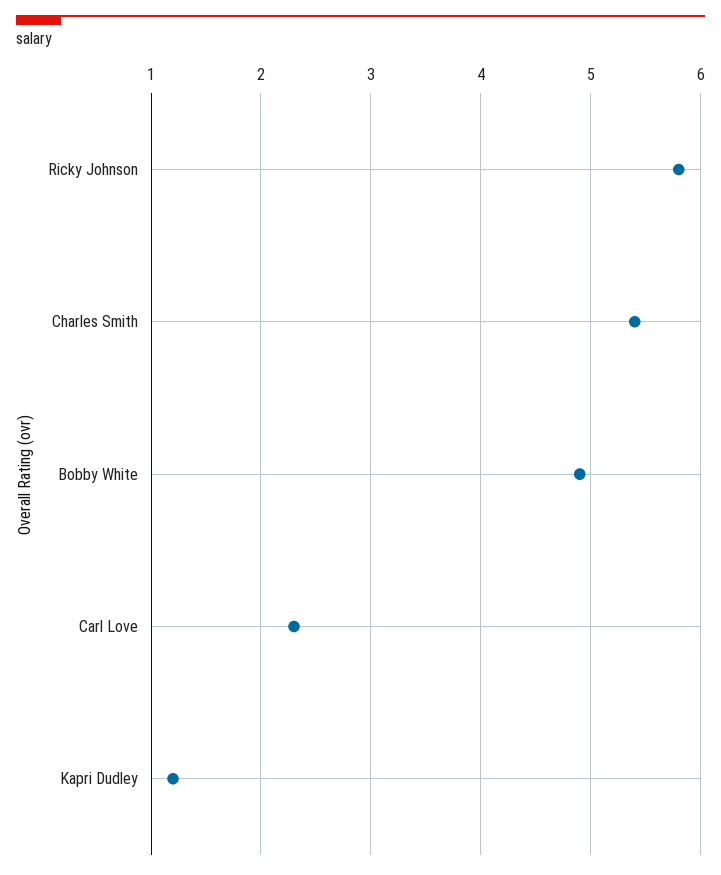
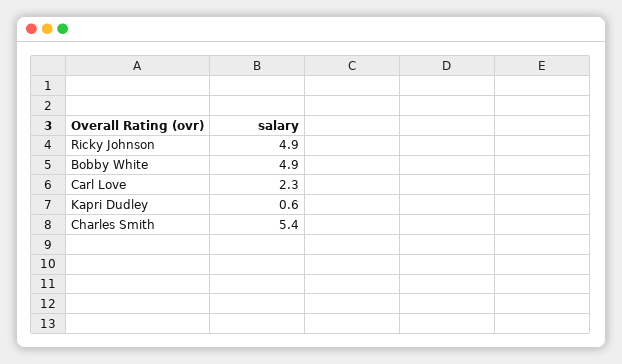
Ricky Johnson: 5.8 -> 4.9
Kapri Dudley: 1.2 -> 0.6

